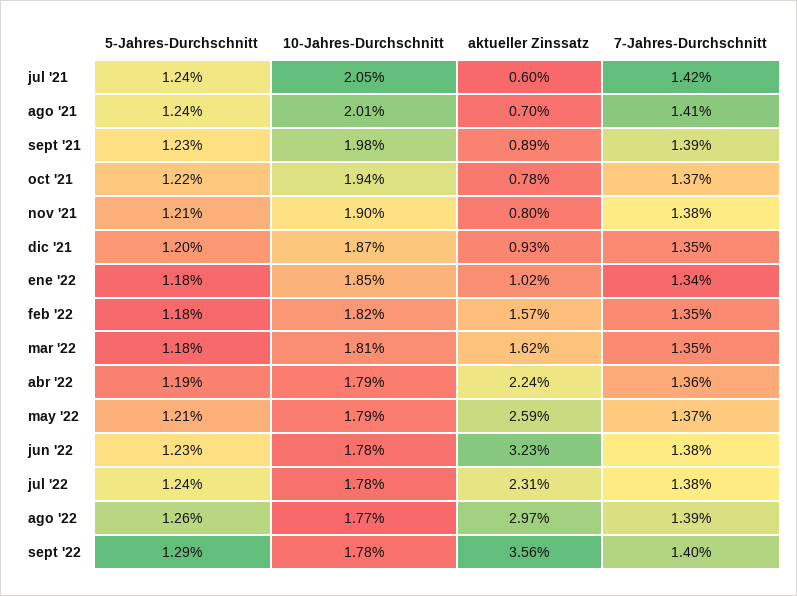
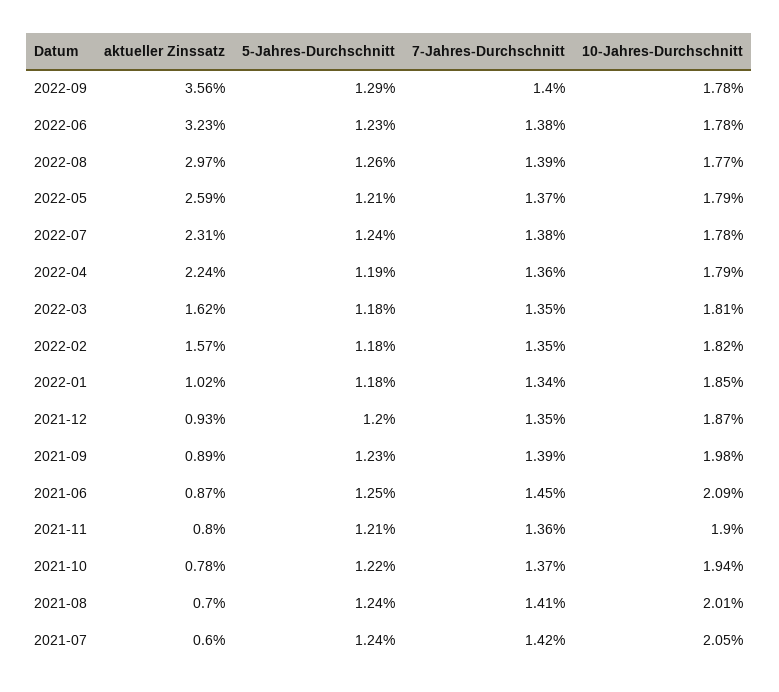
7-Jahres-Durchschnitt, nov '21: 1.38 -> 1.36
aktueller Zinssatz, 2021-06: none -> 0.87
5-Jahres-Durchschnitt, 2021-06: none -> 1.25
7-Jahres-Durchschnitt, 2021-06: none -> 1.45
10-Jahres-Durchschnitt, 2021-06: none -> 2.09

